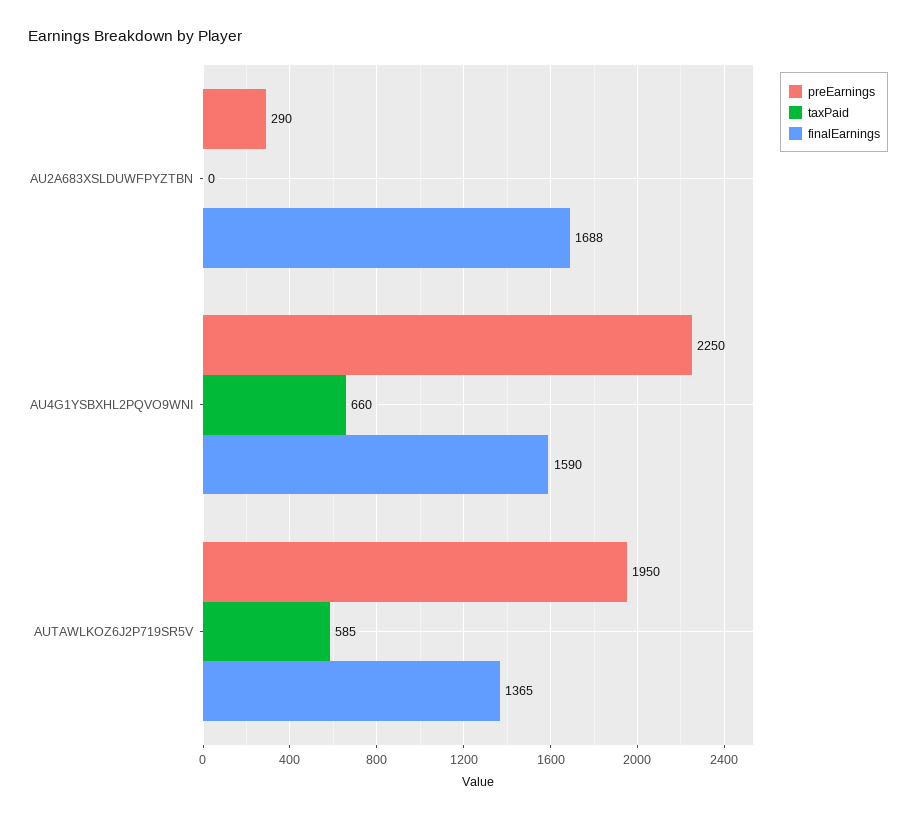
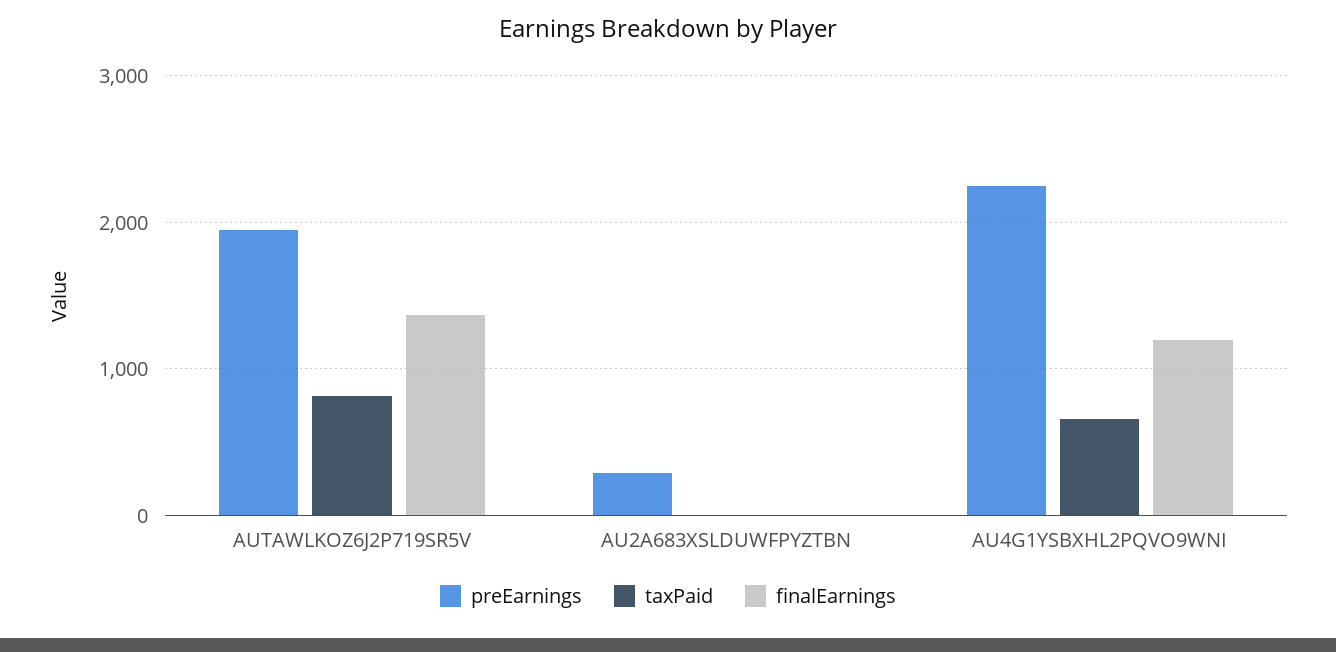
finalEarnings, AU2A683XSLDUWFPYZTBN: 1688 -> 0
finalEarnings, AU4G1YSBXHL2PQVO9WNI: 1590 -> 1200
taxPaid, AUTAWLKOZ6J2P719SR5V: 585 -> 800

